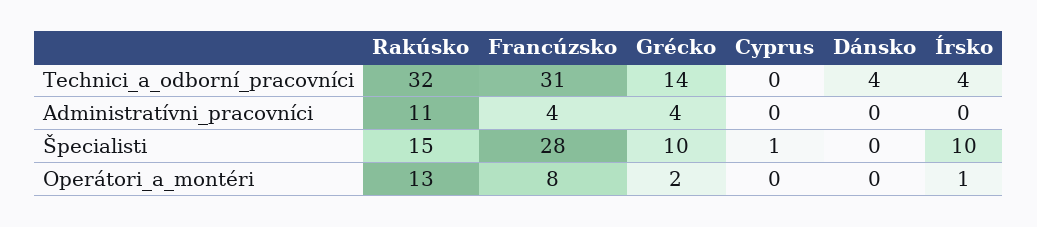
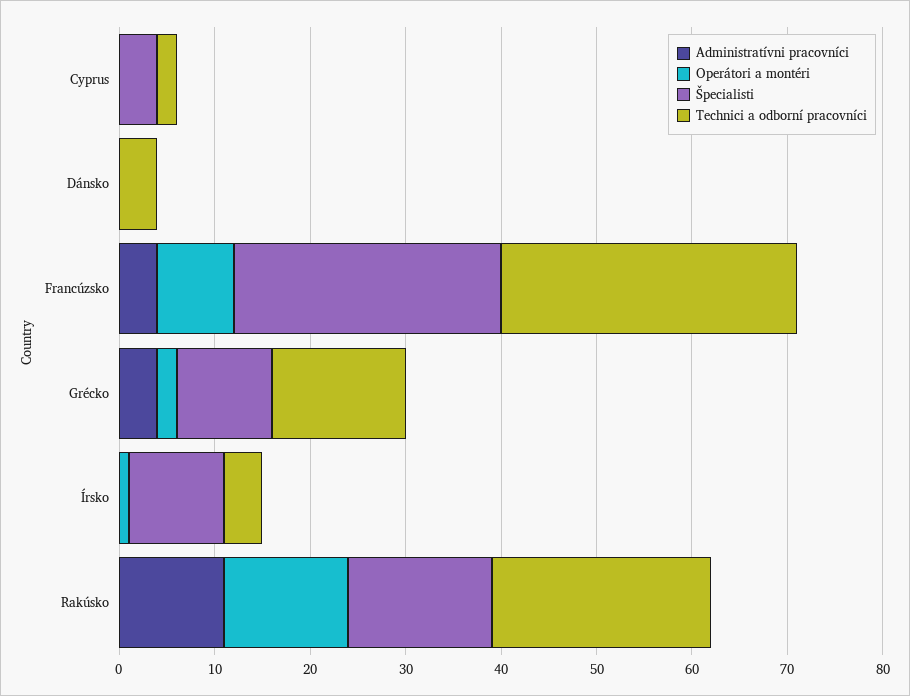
Technici_a_odborní_pracovníci, Rakúsko: 32 -> 23
Technici_a_odborní_pracovníci, Cyprus: 0 -> 2
Špecialisti, Cyprus: 1 -> 4

